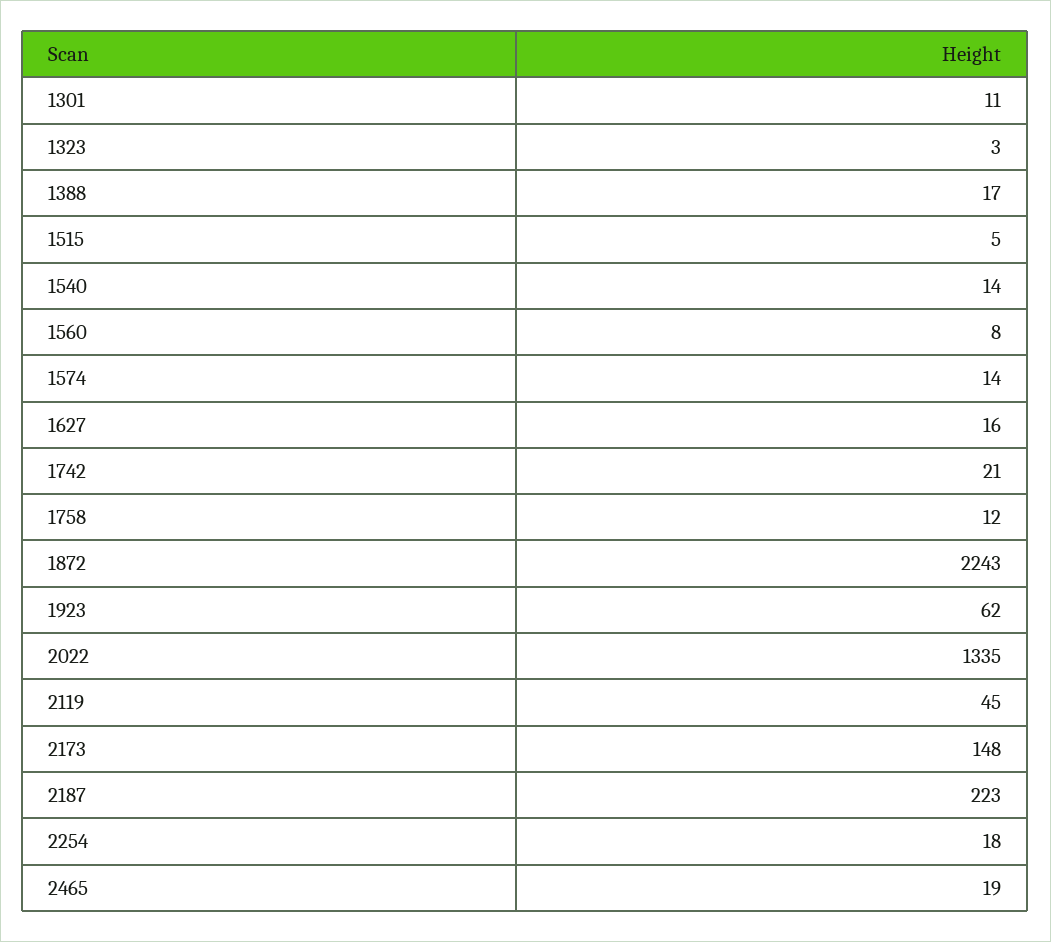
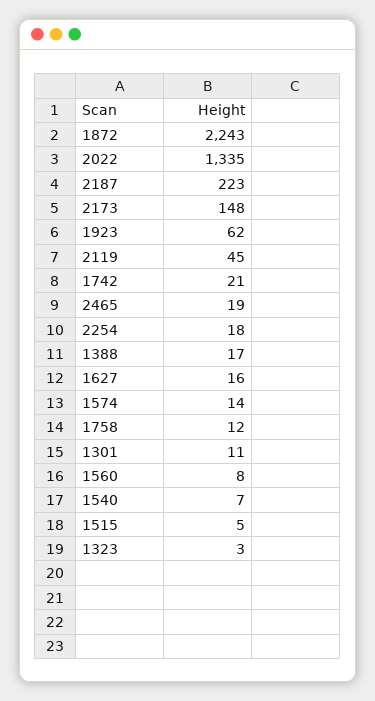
1540: 14 -> 7

